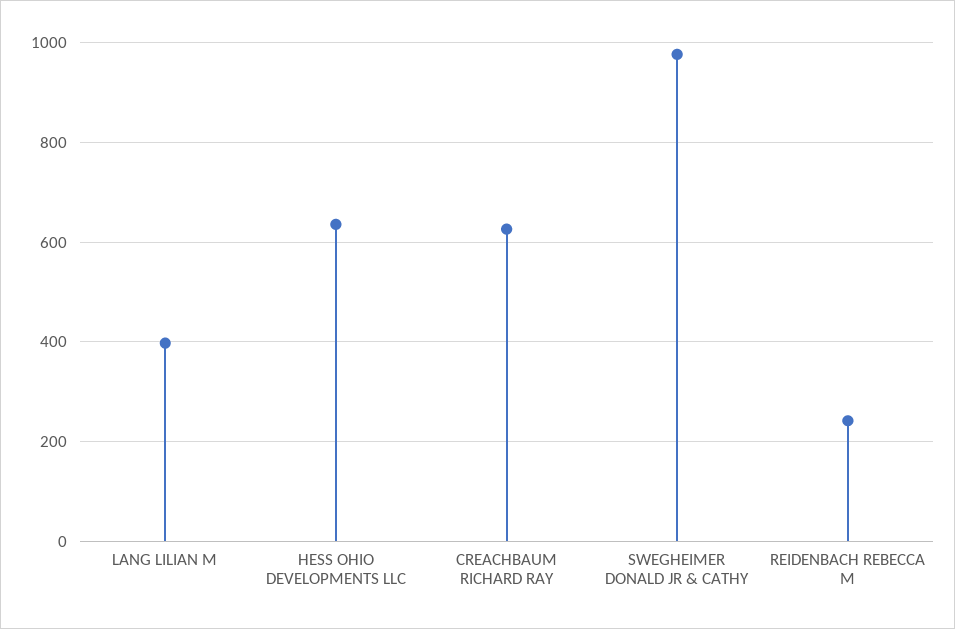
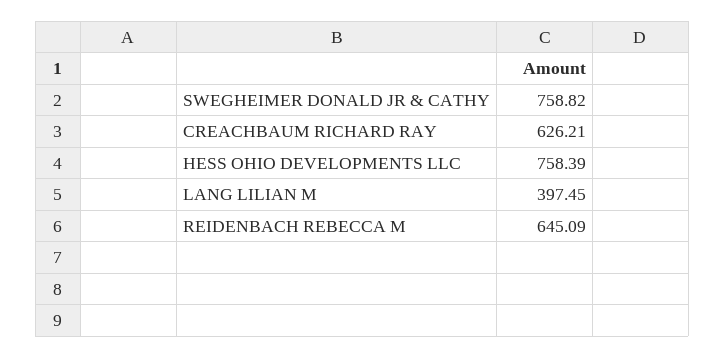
HESS OHIO DEVELOPMENTS LLC: 640 -> 758.39
SWEGHEIMER DONALD JR & CATHY: 980 -> 758.82
REIDENBACH REBECCA M: 240 -> 645.09

